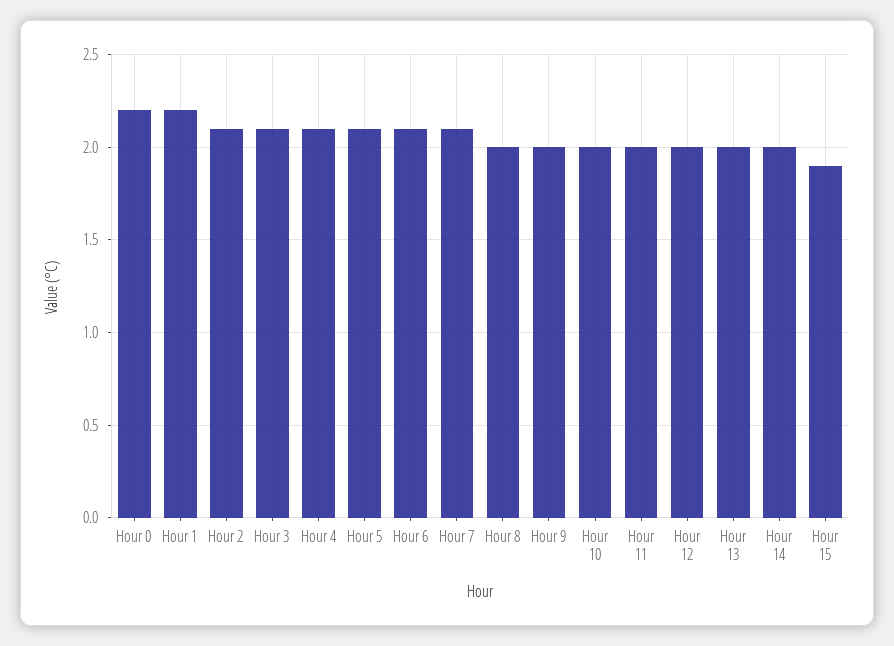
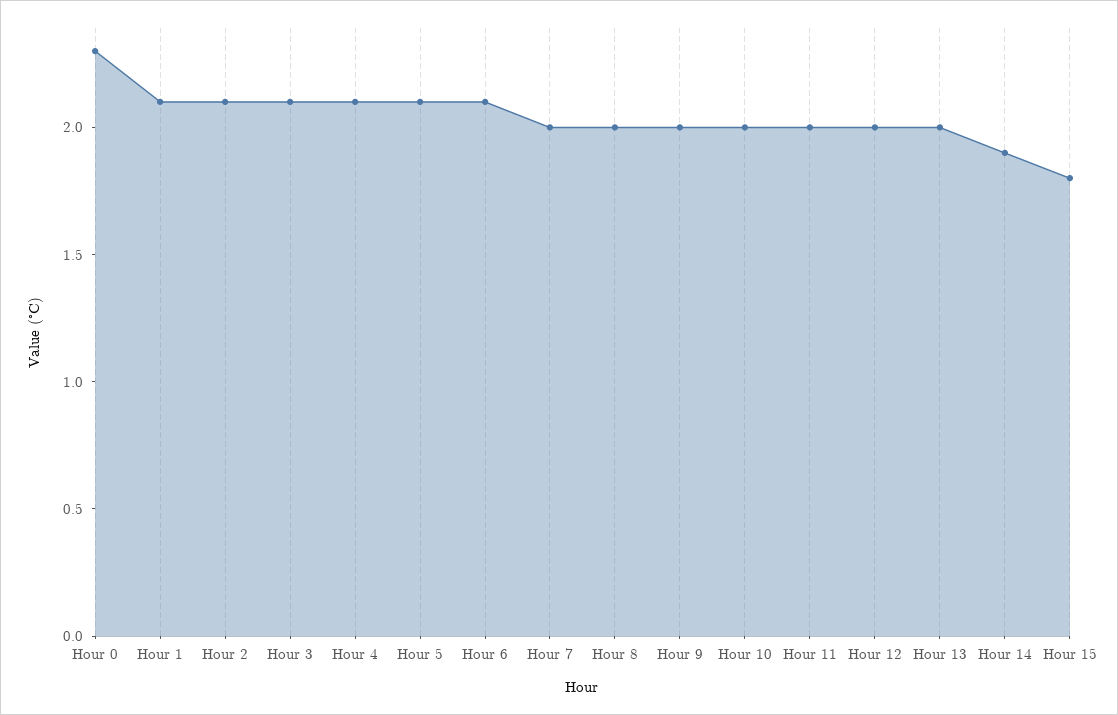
Hour 0: 2.2 -> 2.3
Hour 1: 2.2 -> 2.1
Hour 7: 2.1 -> 2
Hour 14: 2 -> 1.9
Hour 15: 1.9 -> 1.8

